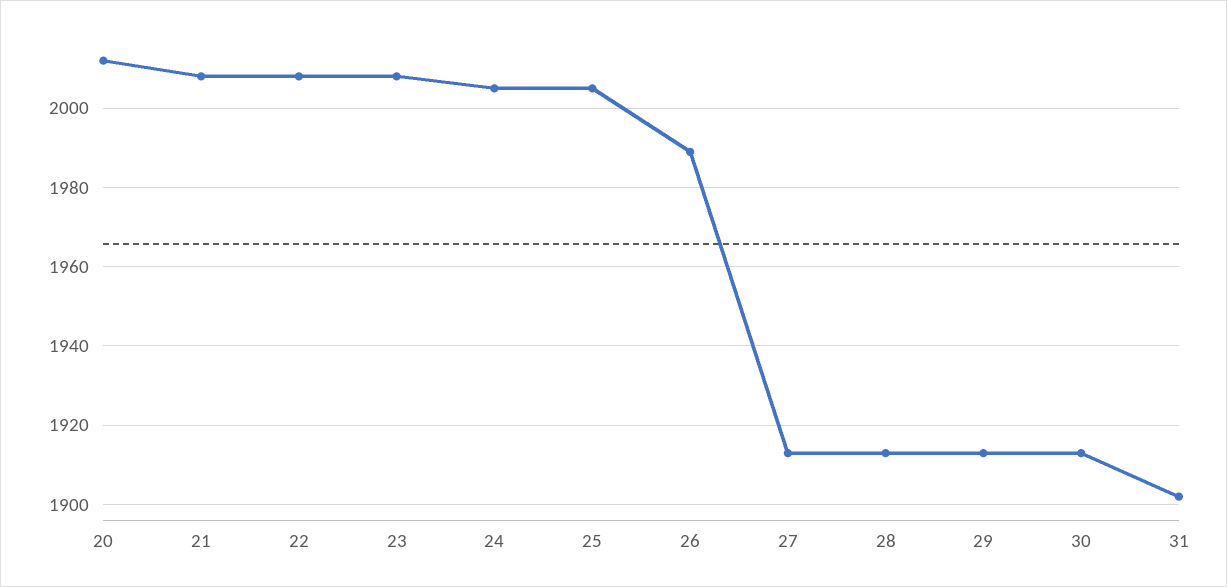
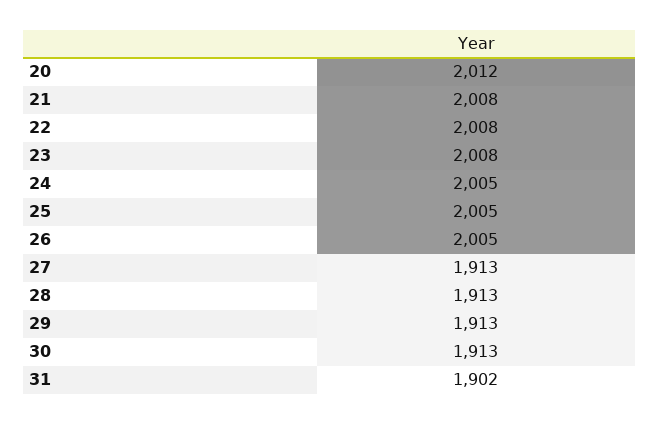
26: 1990 -> 2005

